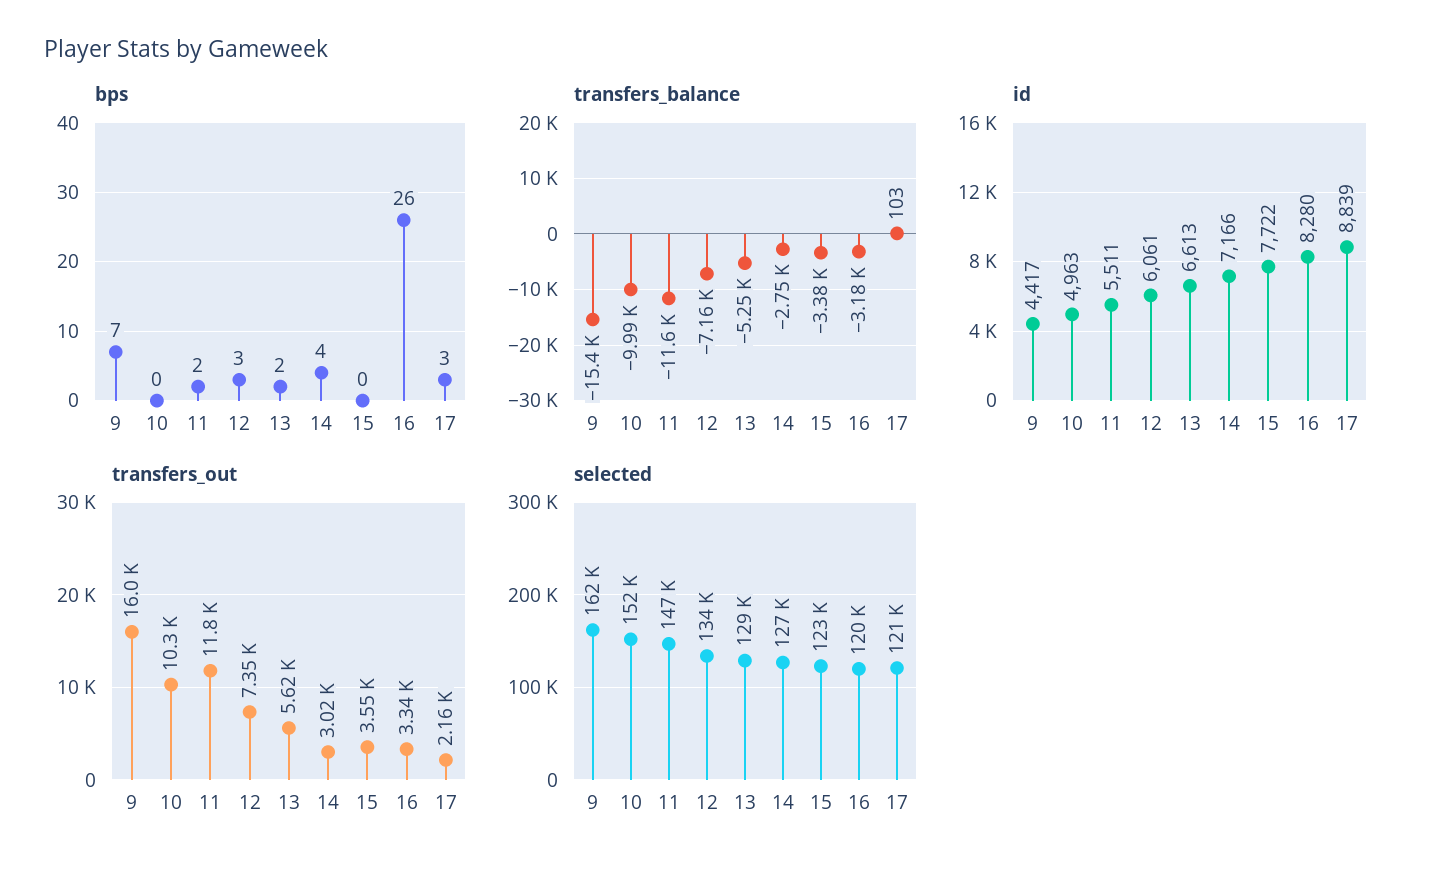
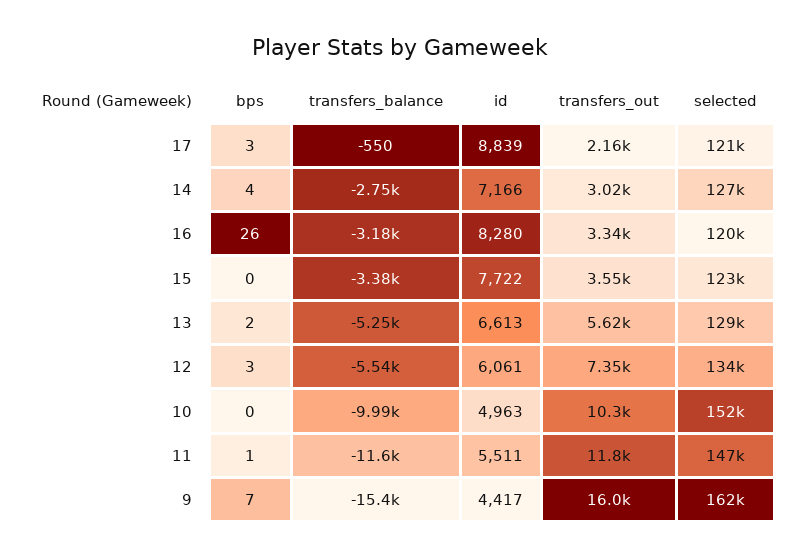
bps, 11: 2 -> 1
transfers_balance, 12: -7160 -> -5540
transfers_balance, 17: 103 -> -550

